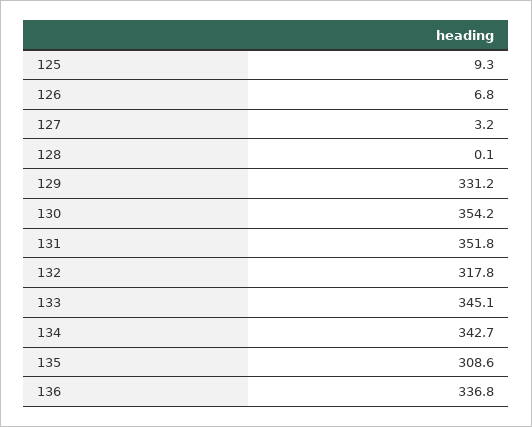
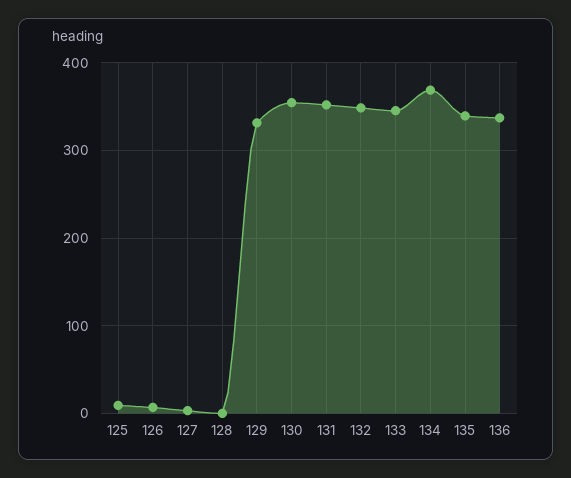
132: 317.8 -> 350
134: 342.7 -> 370
135: 308.6 -> 340

